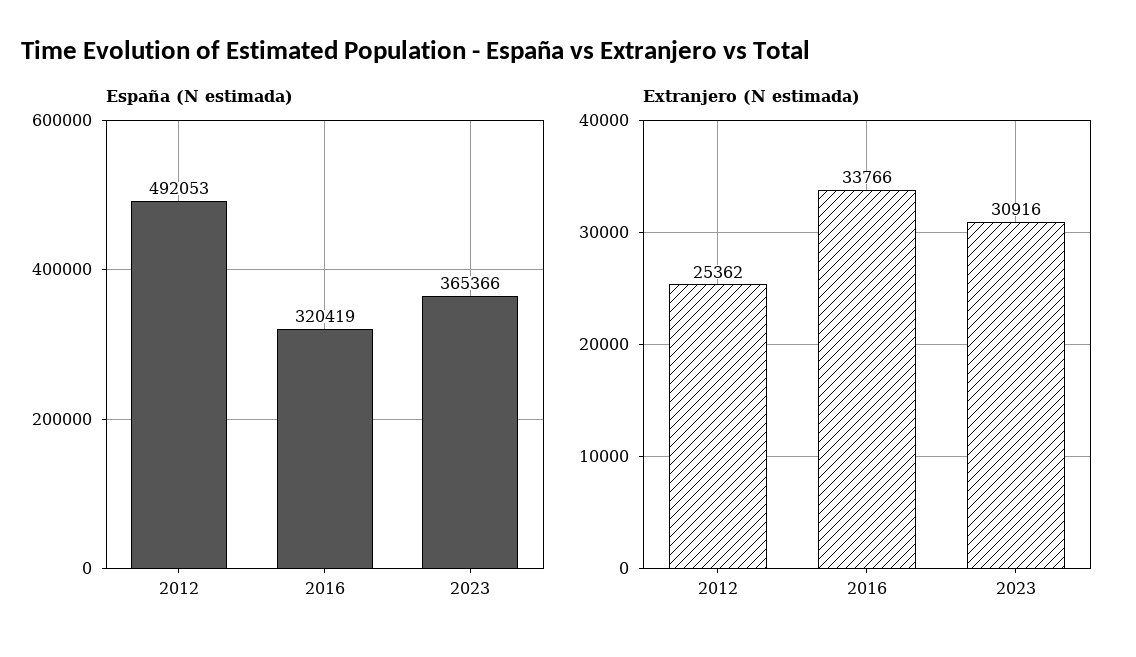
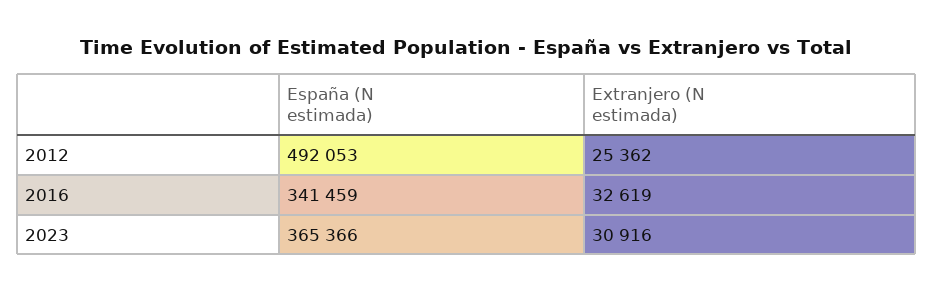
España (N estimada), 2016: 320419 -> 341459
Extranjero (N estimada), 2016: 33766 -> 32619

